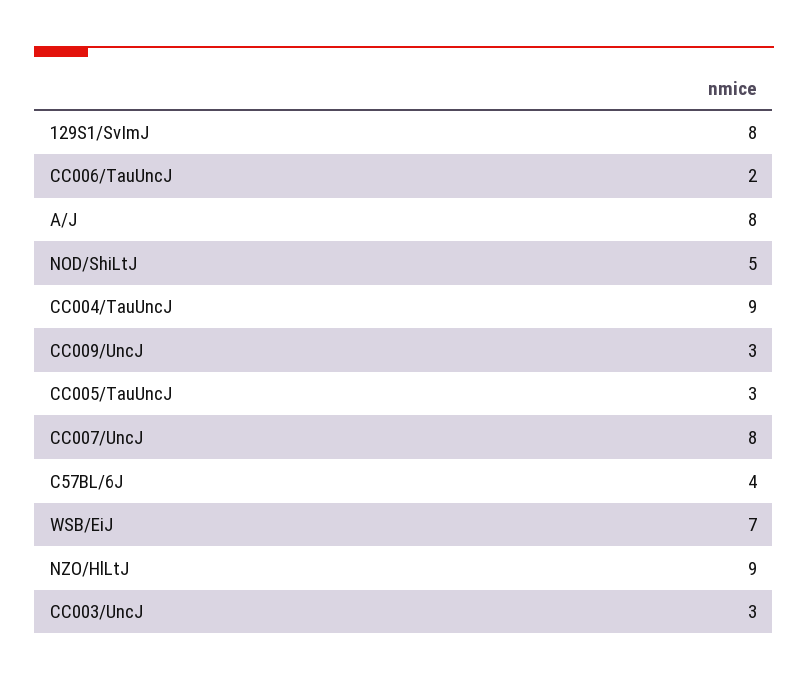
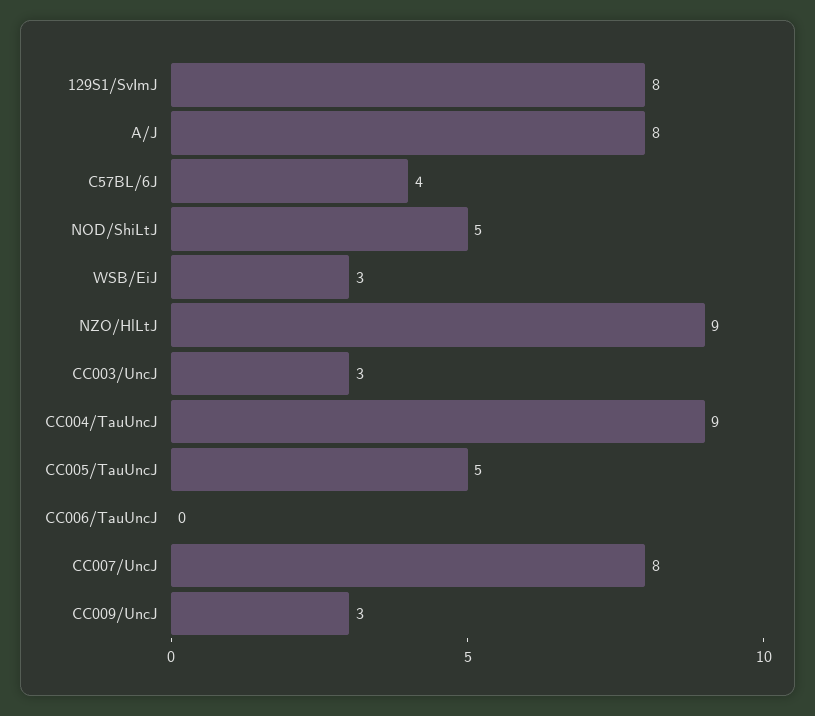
CC006/TauUncJ: 2 -> 0
CC005/TauUncJ: 3 -> 5
WSB/EiJ: 7 -> 3

